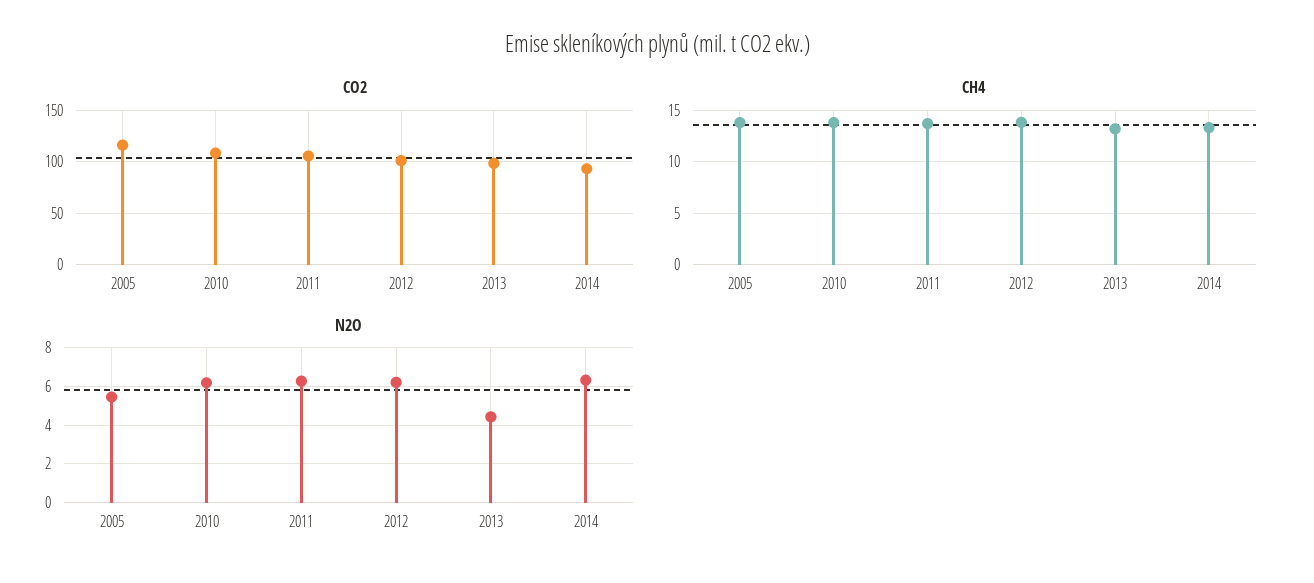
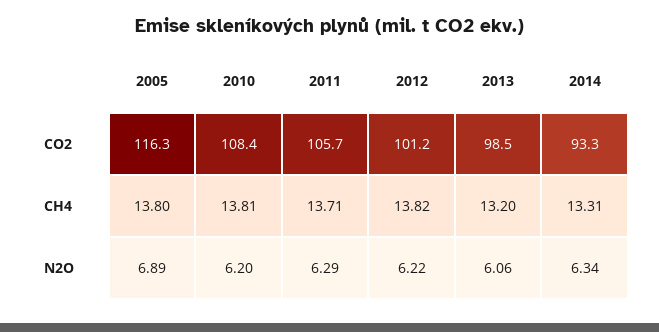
N2O, 2005: 5.5 -> 6.89
N2O, 2013: 4.5 -> 6.06

